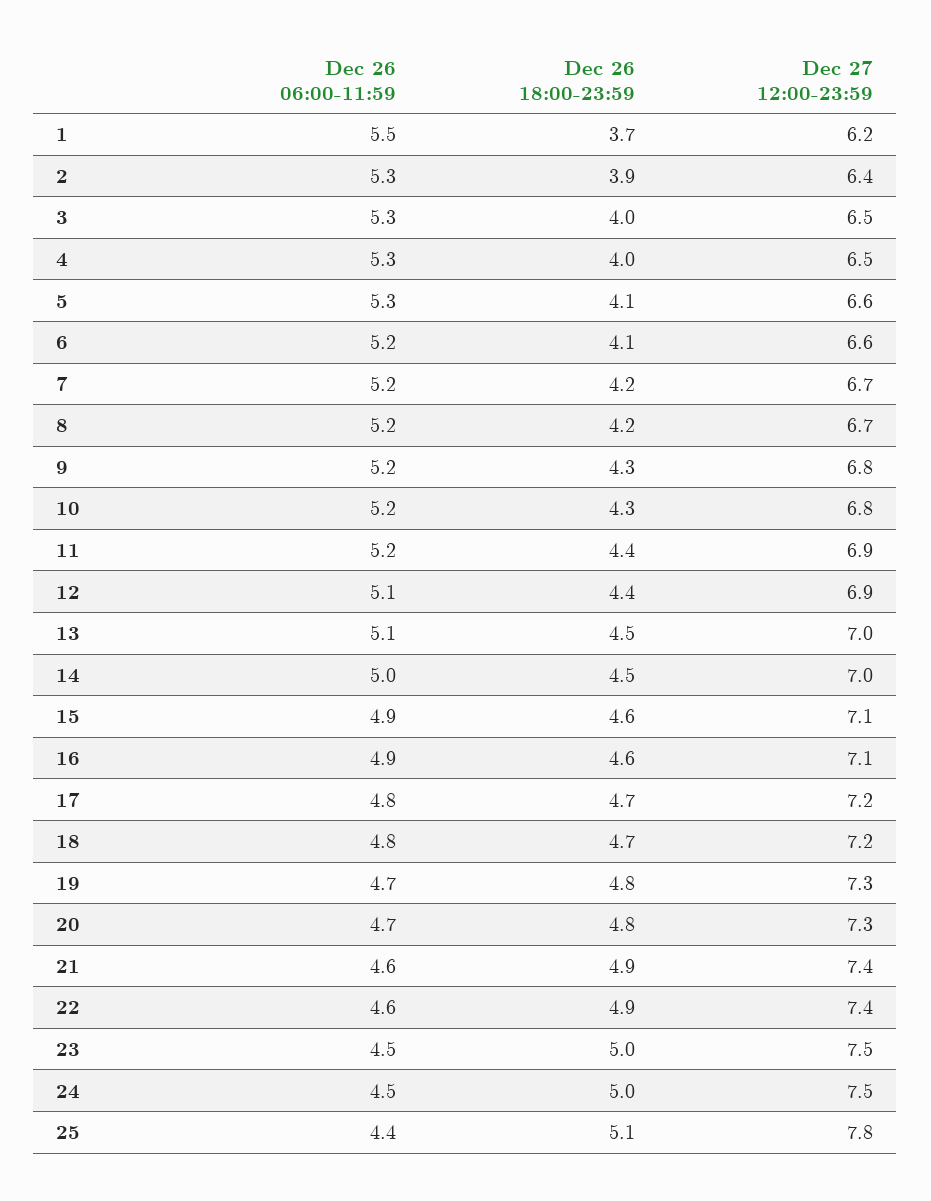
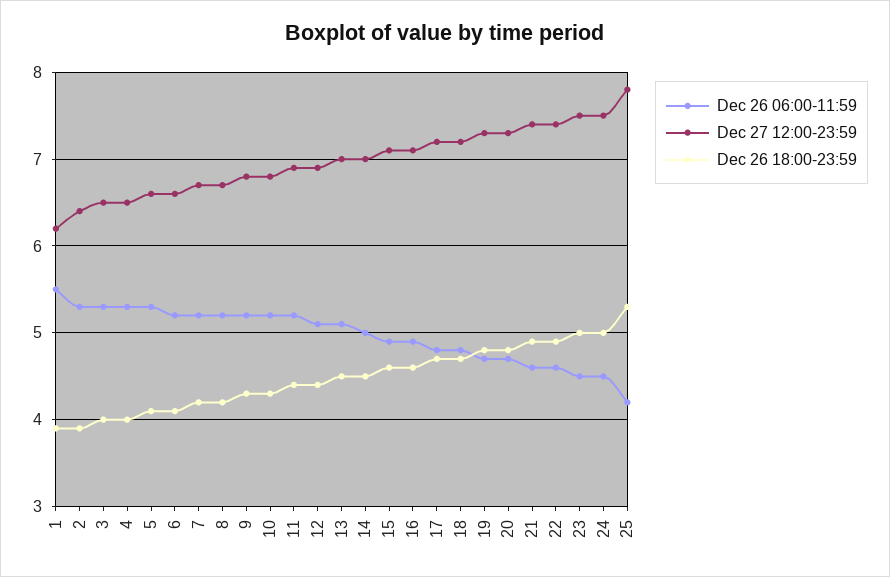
Dec 26 18:00-23:59, 1: 3.7 -> 3.9
Dec 26 06:00-11:59, 25: 4.4 -> 4.2
Dec 26 18:00-23:59, 25: 5.1 -> 5.3

